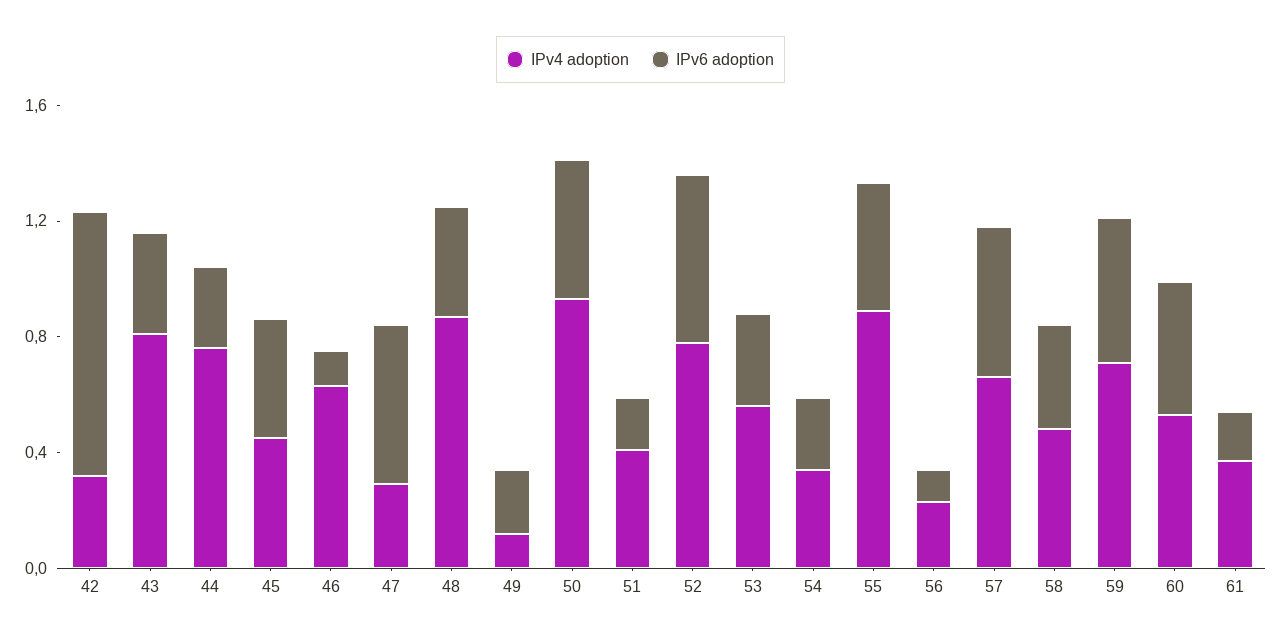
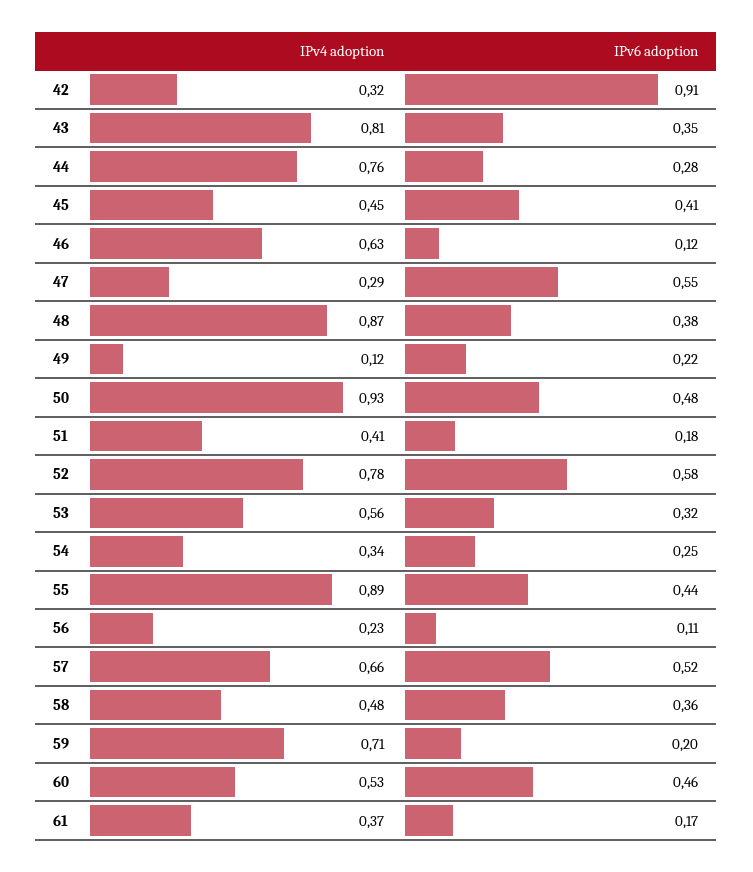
IPv6 adoption, 59: 0.5 -> 0.2

